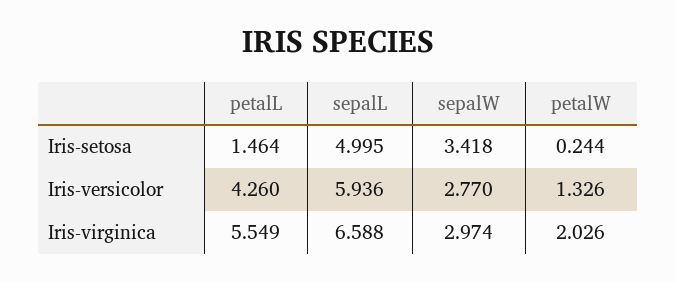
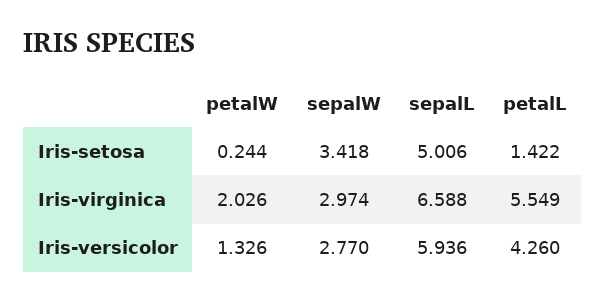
petalL, Iris-setosa: 1.464 -> 1.422
sepalL, Iris-setosa: 4.995 -> 5.006

